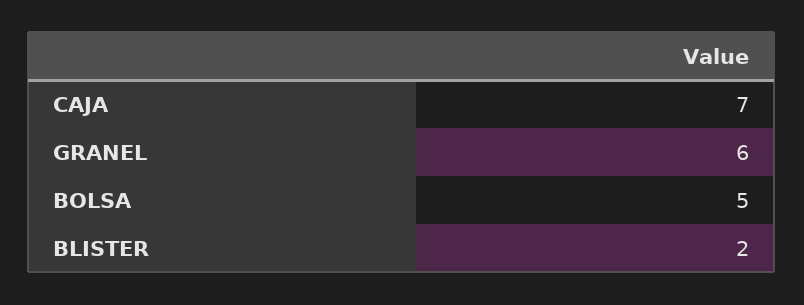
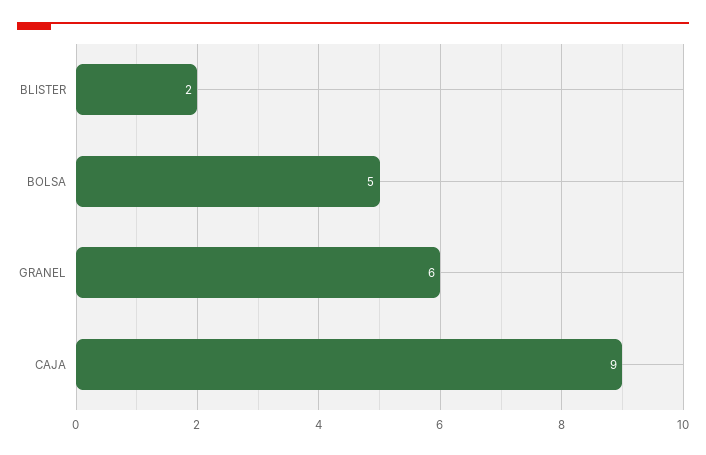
CAJA: 7 -> 9

